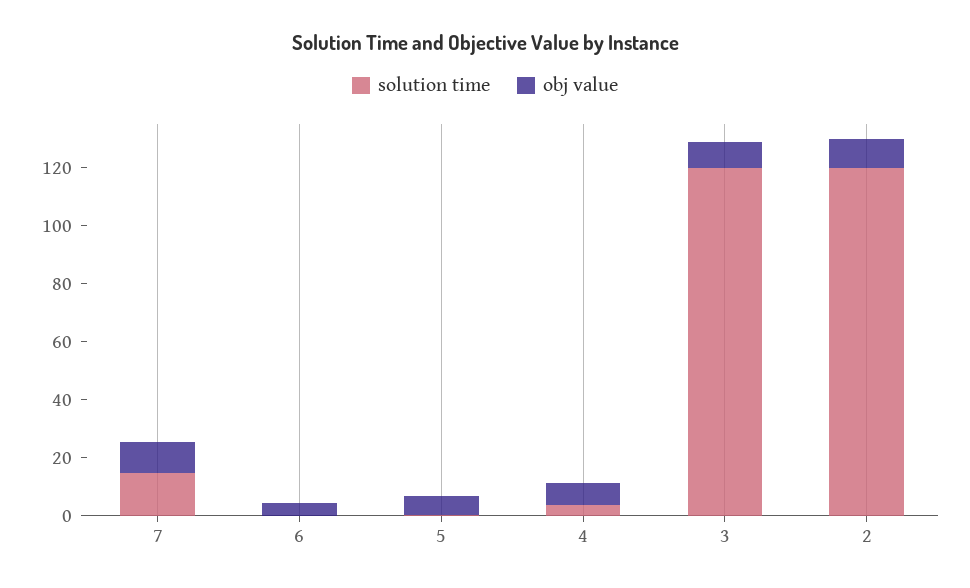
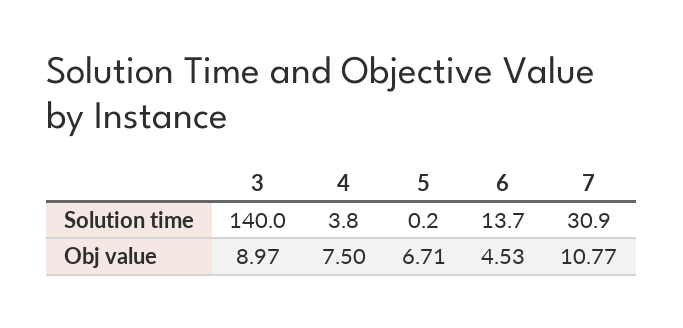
solution time, 7: 15 -> 30.9
solution time, 6: 0 -> 13.7
solution time, 3: 120 -> 140
solution time, 2: 120 -> none
obj value, 2: 10 -> none

